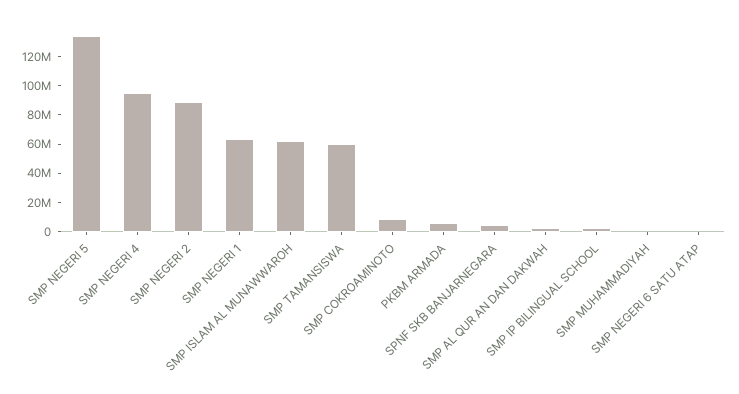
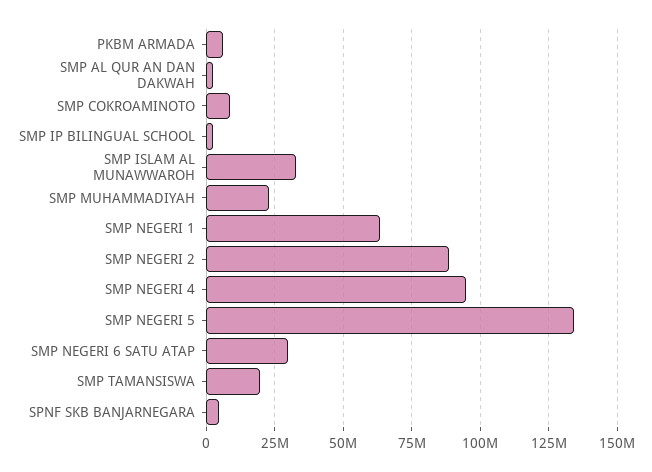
SMP ISLAM AL MUNAWWAROH: 60000000 -> 32500000
SMP TAMANSISWA: 60000000 -> 20000000
SMP MUHAMMADIYAH: 0 -> 22500000
SMP NEGERI 6 SATU ATAP: 0 -> 30000000

